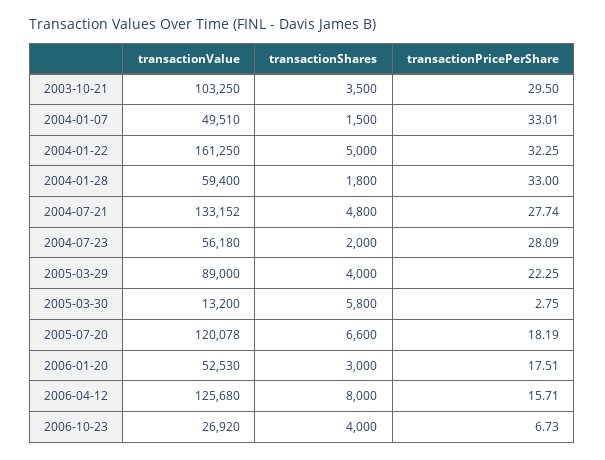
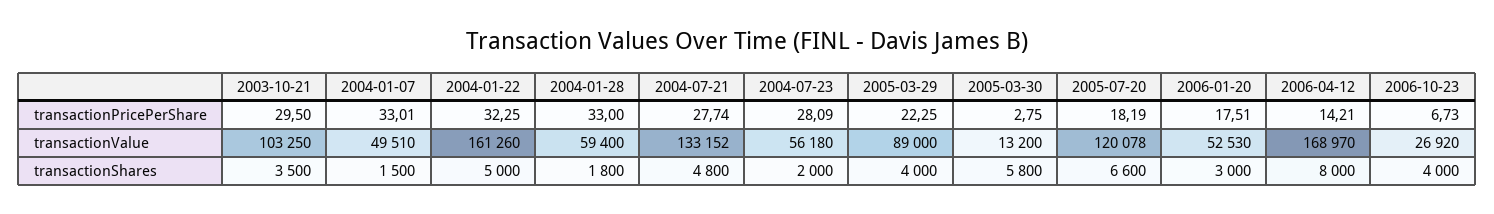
transactionValue, 2004-01-22: 161250 -> 161260
transactionValue, 2006-04-12: 125680 -> 168970
transactionPricePerShare, 2006-04-12: 15.71 -> 14.21

